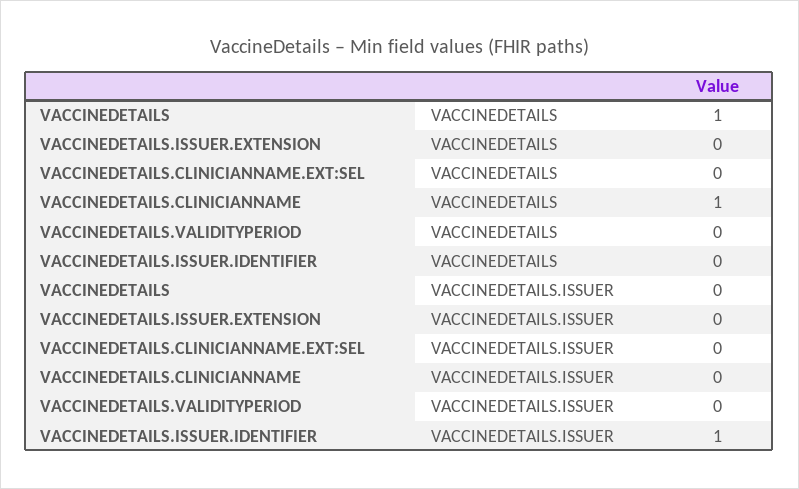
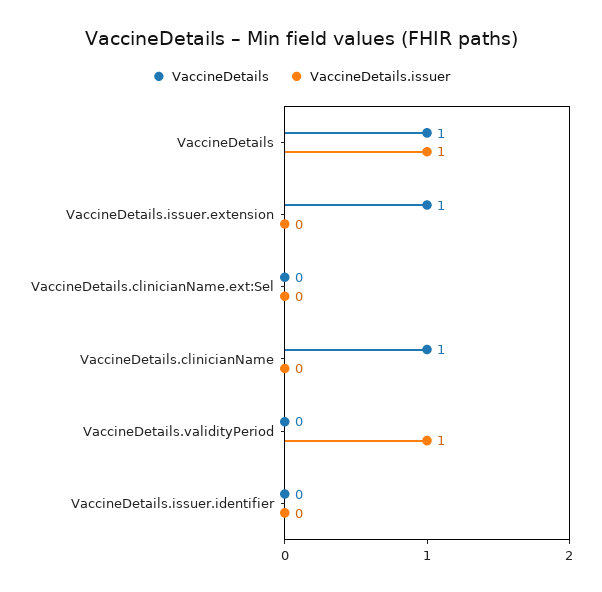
VACCINEDETAILS, VACCINEDETAILS.ISSUER.EXTENSION: 0 -> 1
VACCINEDETAILS.ISSUER, VACCINEDETAILS: 0 -> 1
VACCINEDETAILS.ISSUER, VACCINEDETAILS.VALIDITYPERIOD: 0 -> 1
VACCINEDETAILS.ISSUER, VACCINEDETAILS.ISSUER.IDENTIFIER: 1 -> 0

